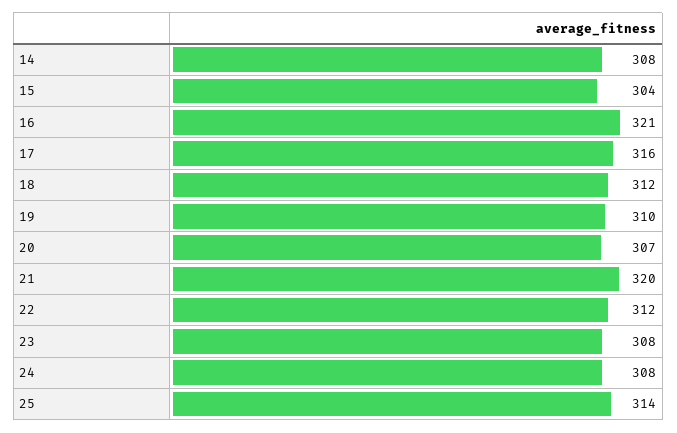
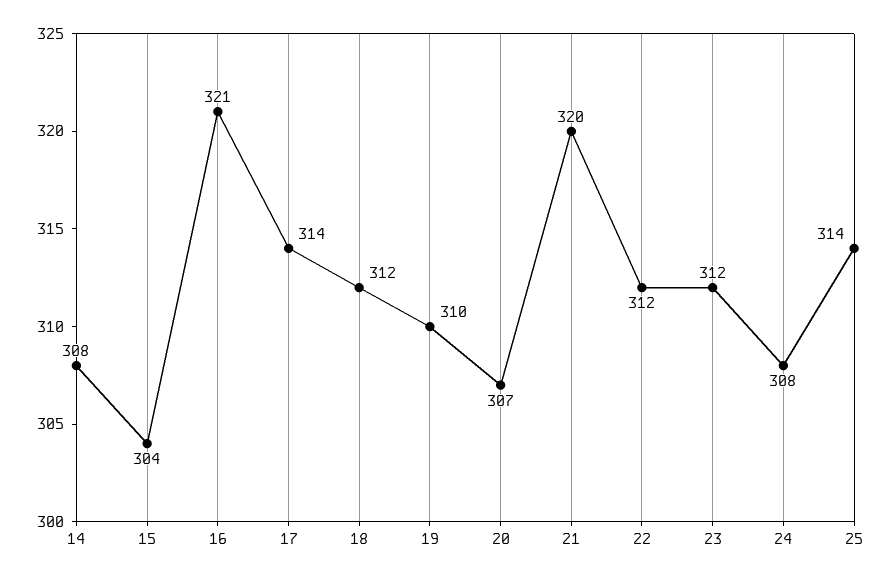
17: 316 -> 314
23: 308 -> 312

